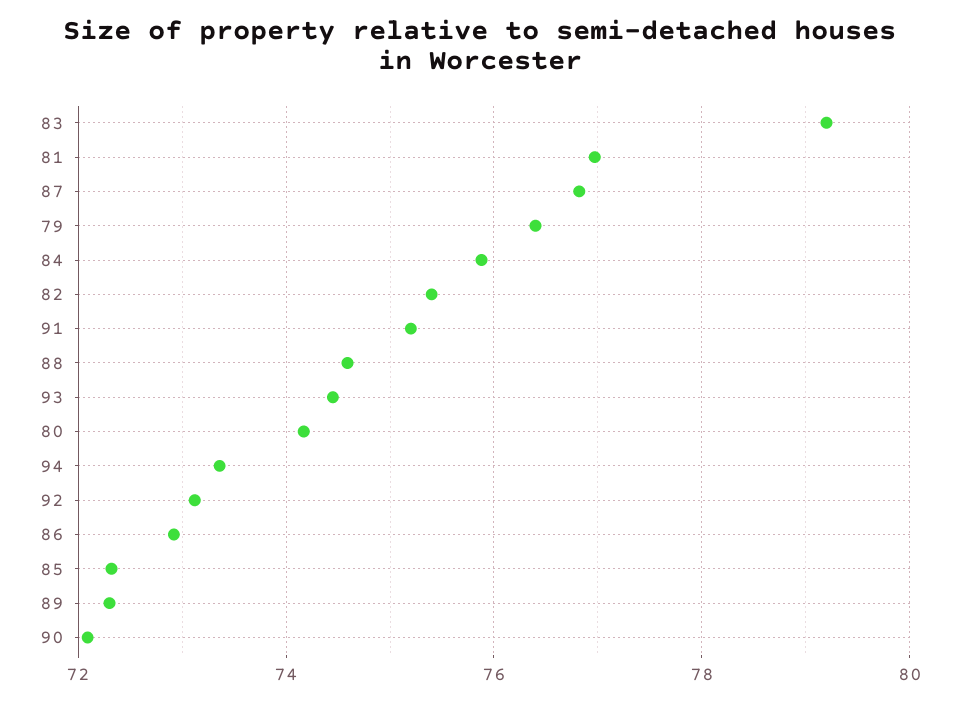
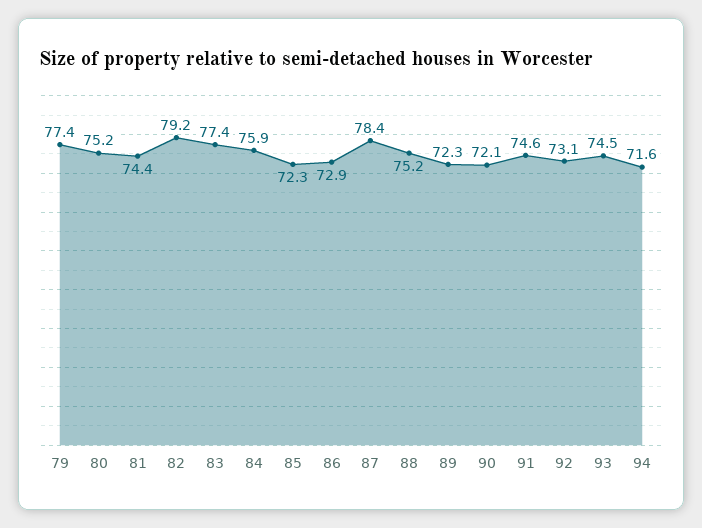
83: 79.2 -> 77.4
81: 77 -> 74.4
87: 76.8 -> 78.4
79: 76.4 -> 77.4
82: 75.4 -> 79.2
91: 75.2 -> 74.6
88: 74.6 -> 75.2
80: 74.2 -> 75.2
94: 73.4 -> 71.6

